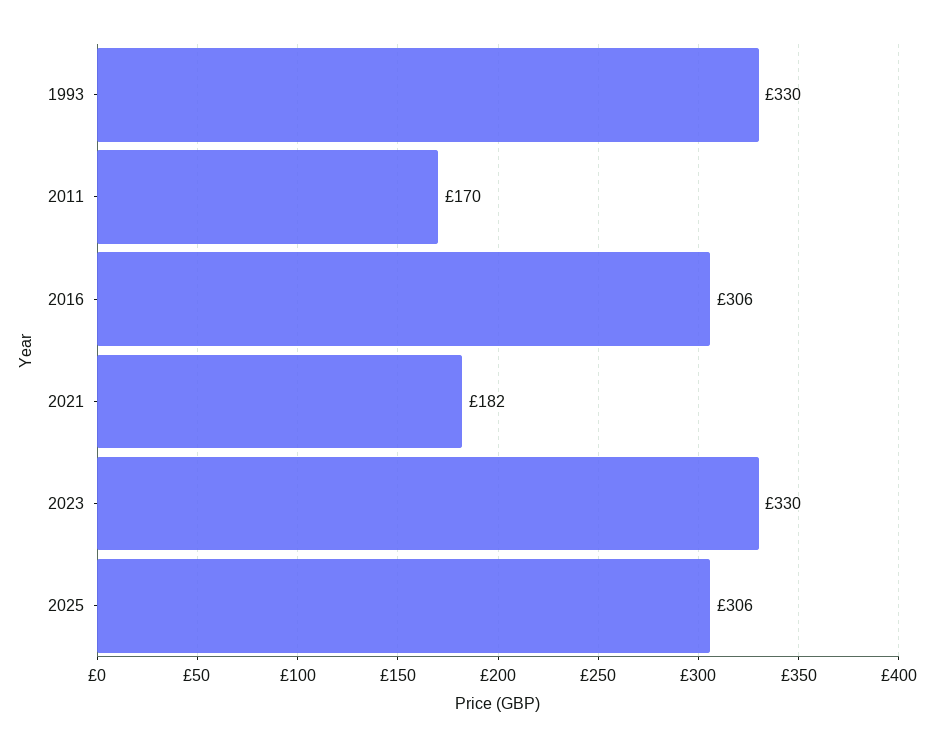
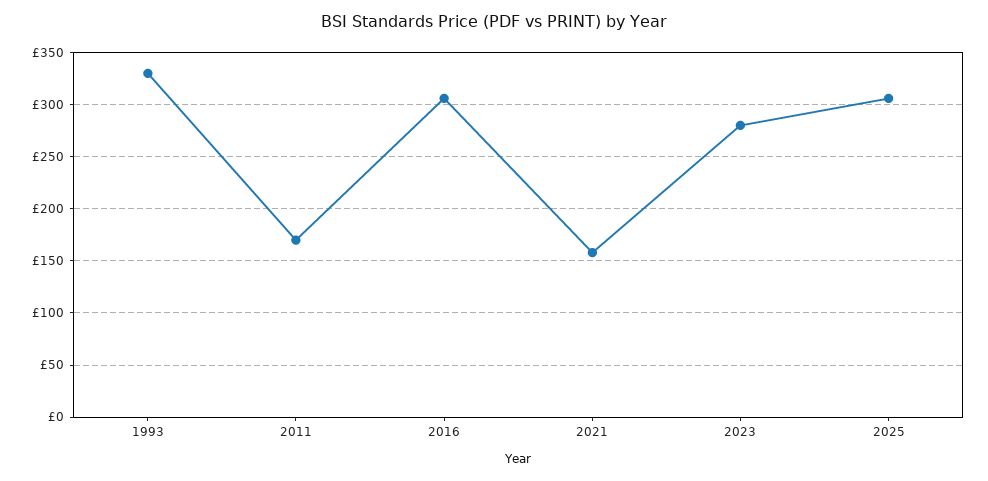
2021: 182 -> 160
2023: 330 -> 280

